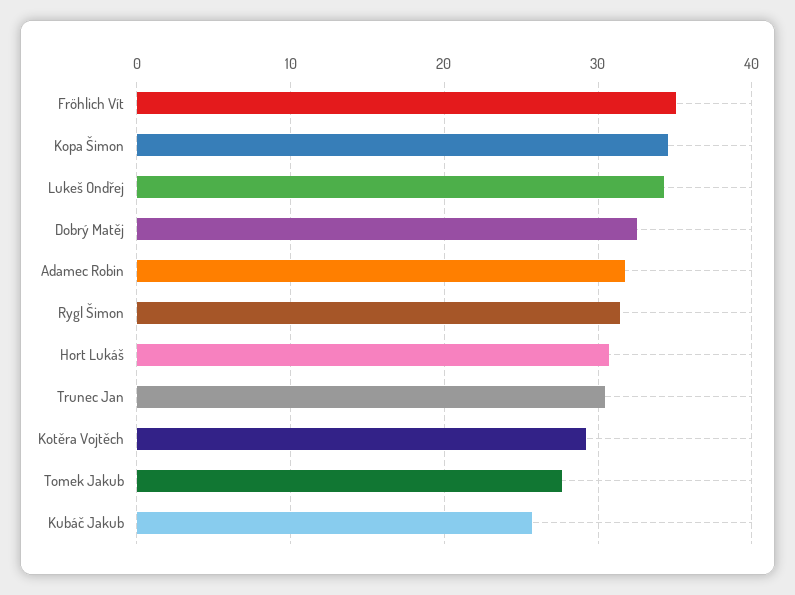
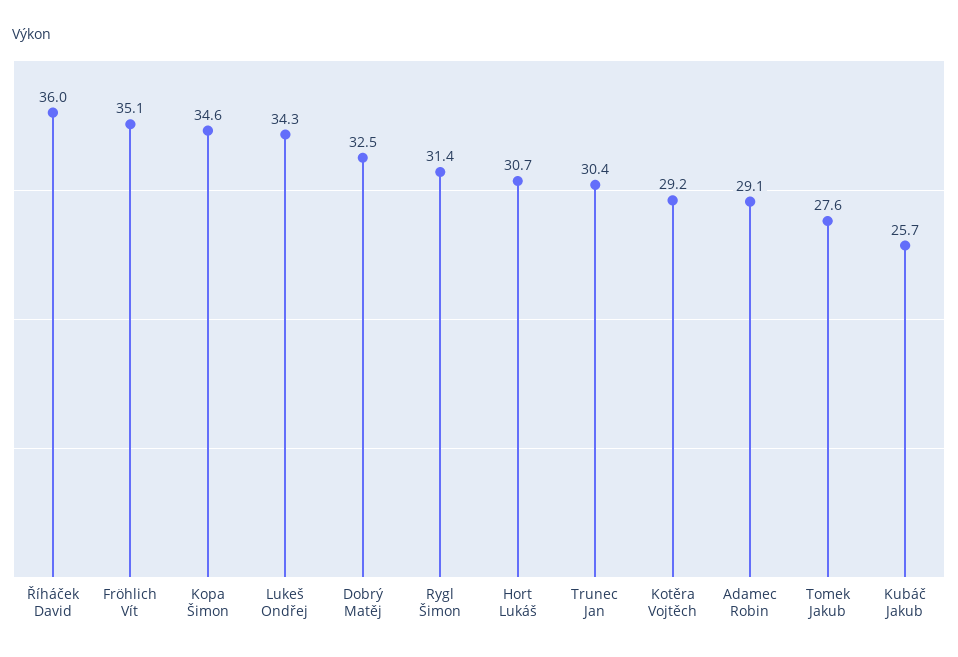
Adamec Robin: 32 -> 29.1
Říháček David: none -> 36

